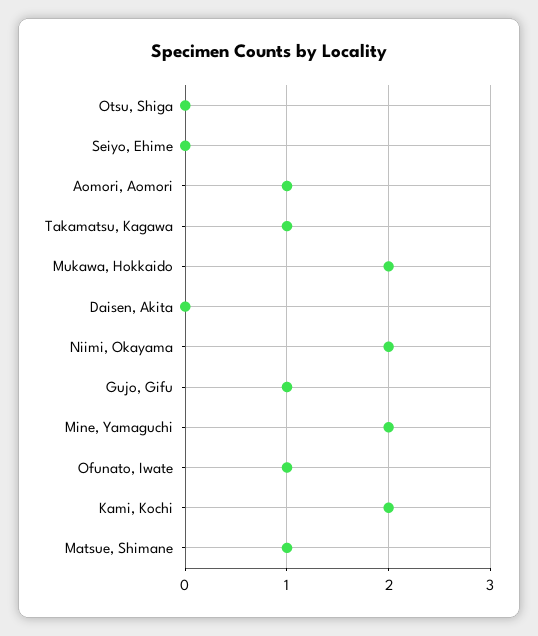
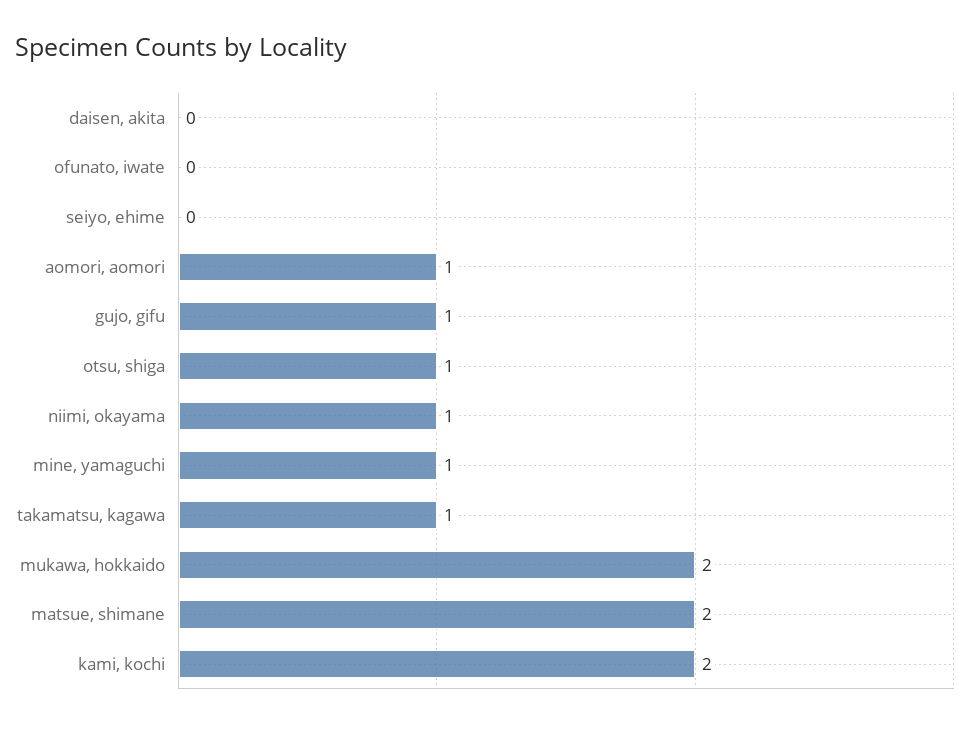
Otsu, Shiga: 0 -> 1
Niimi, Okayama: 2 -> 1
Mine, Yamaguchi: 2 -> 1
Ofunato, Iwate: 1 -> 0
Matsue, Shimane: 1 -> 2

